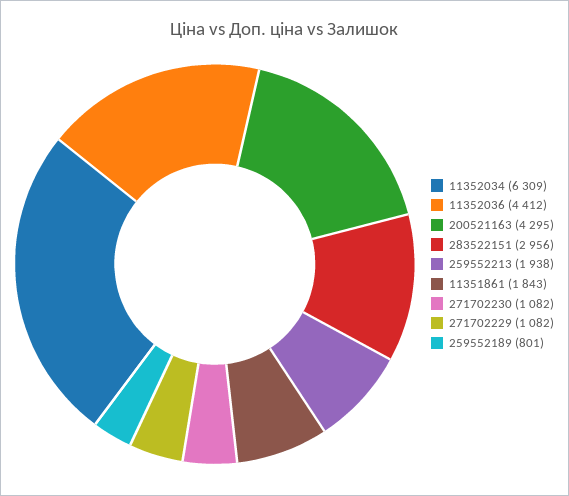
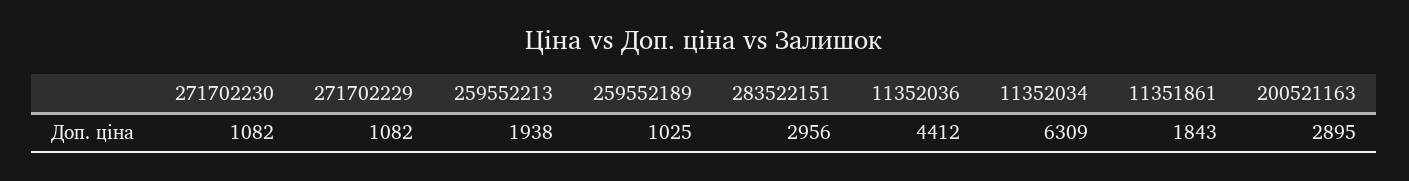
200521163: 4295 -> 2895
259552189: 801 -> 1025

